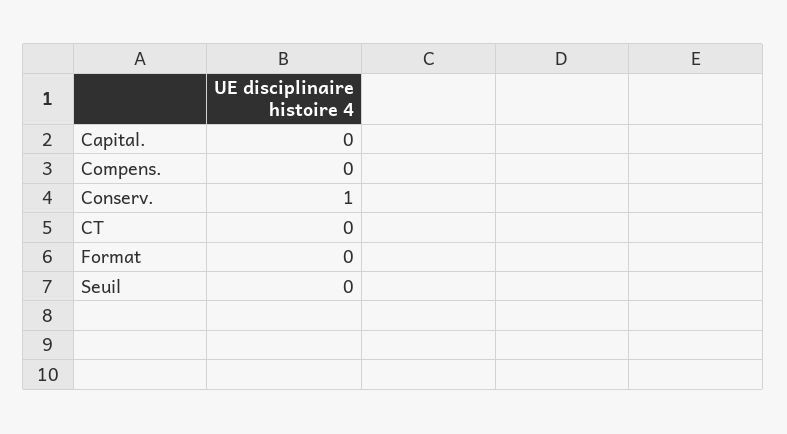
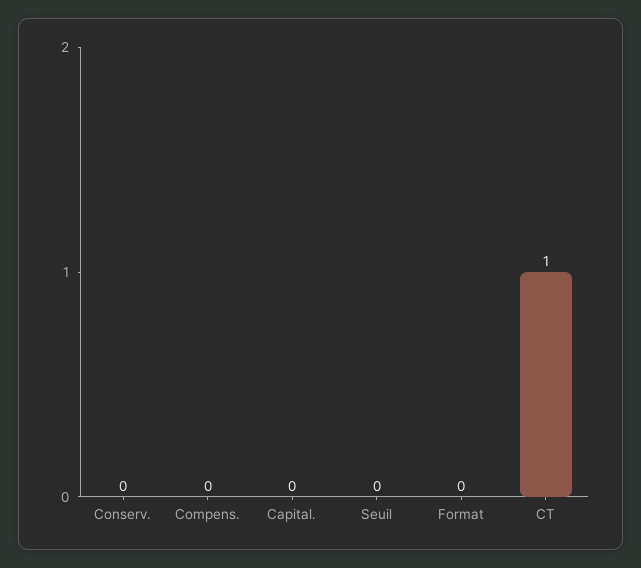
Conserv.: 1 -> 0
CT: 0 -> 1

